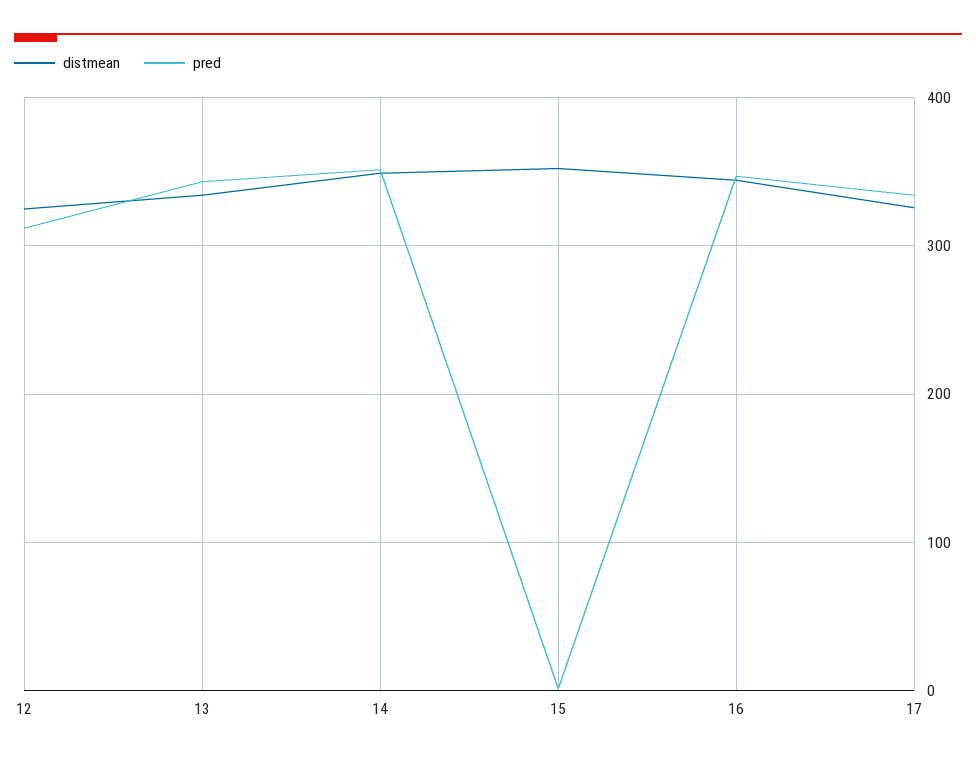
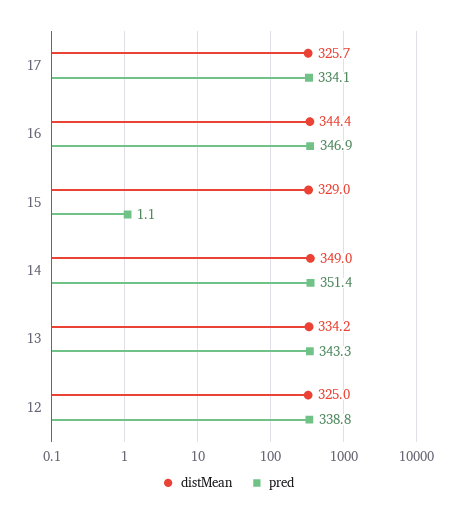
pred, 12: 310 -> 338.8
distmean, 15: 350 -> 329

